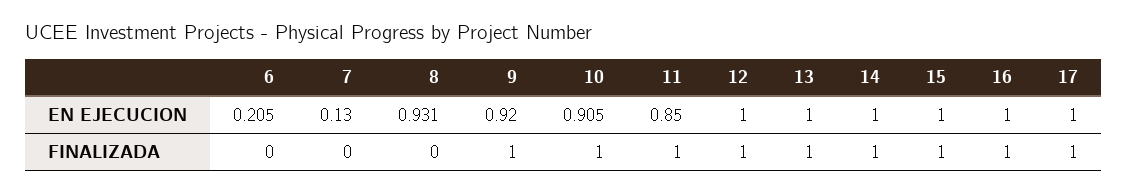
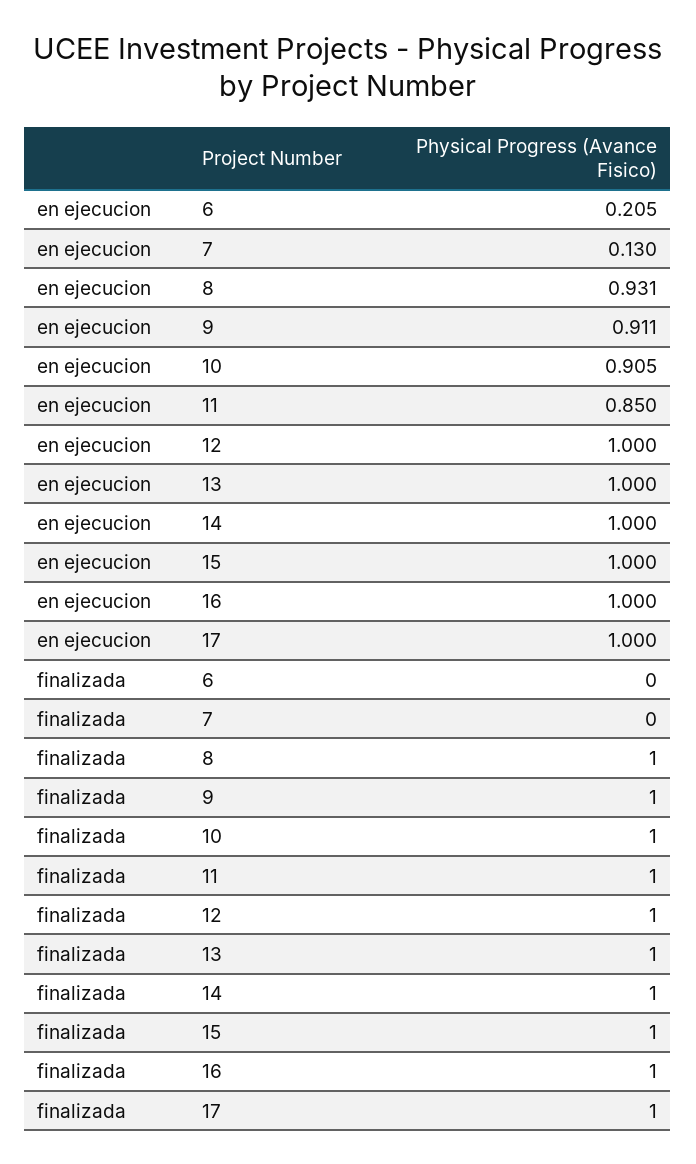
9, EN EJECUCION: 0.92 -> 0.911
8, FINALIZADA: 0 -> 1

